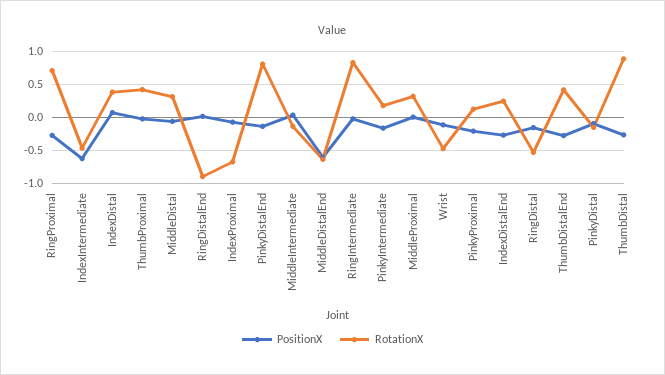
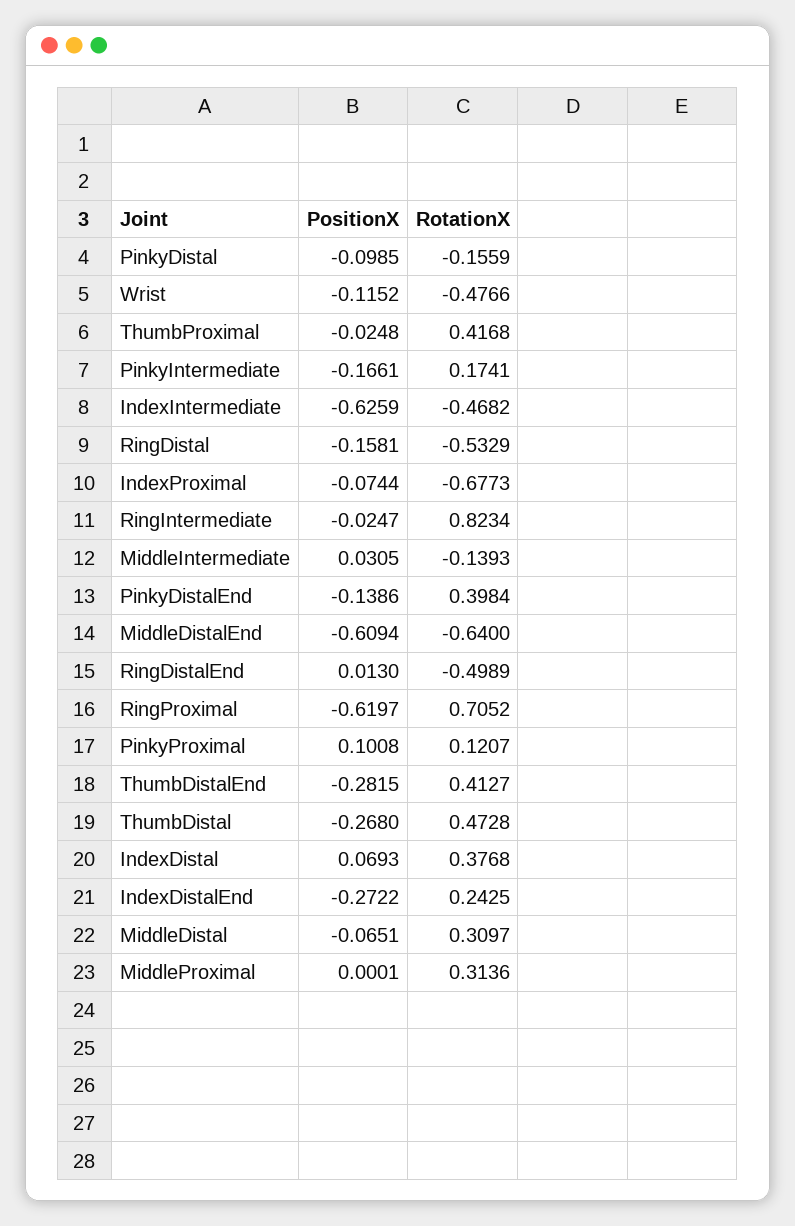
PositionX, RingProximal: -0.3 -> -0.6197
RotationX, RingDistalEnd: -0.9 -> -0.4989
RotationX, PinkyDistalEnd: 0.8 -> 0.3984
PositionX, PinkyProximal: -0.2 -> 0.1008
RotationX, ThumbDistal: 0.9 -> 0.4728

